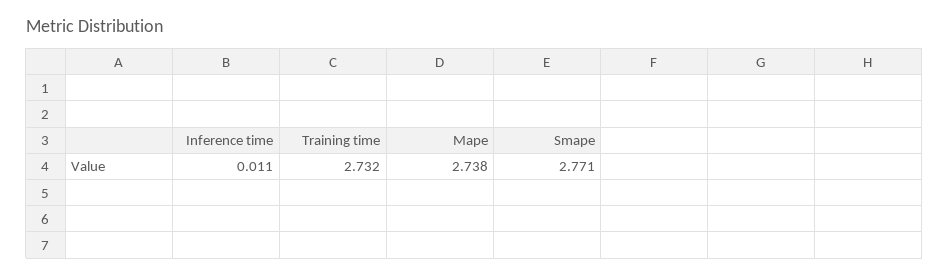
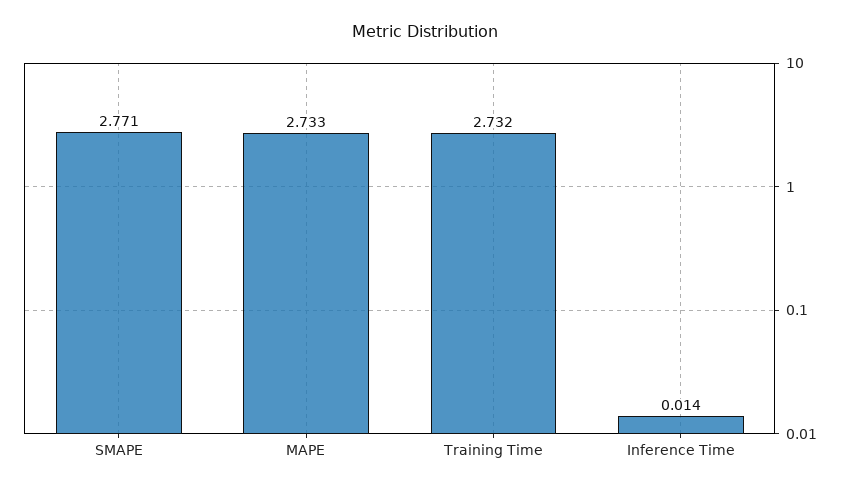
Inference time: 0.011 -> 0.014
Mape: 2.738 -> 2.733

